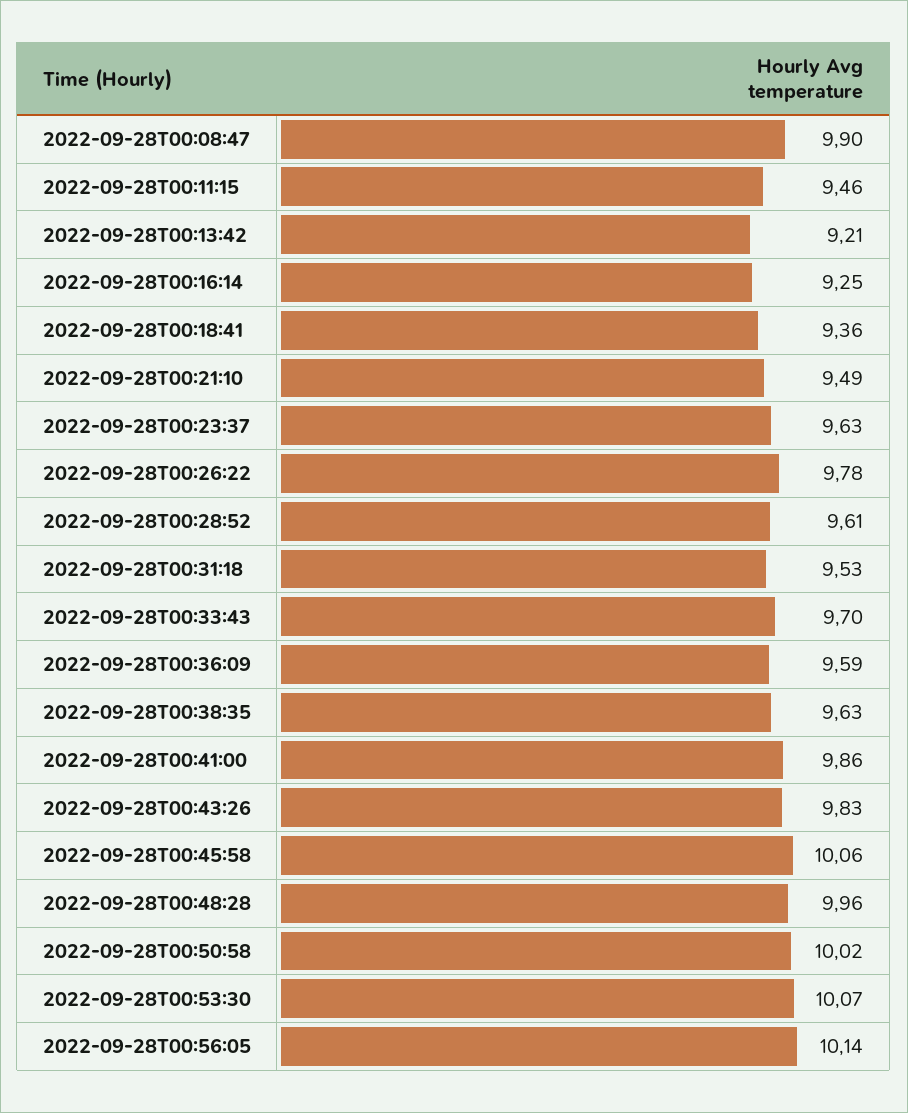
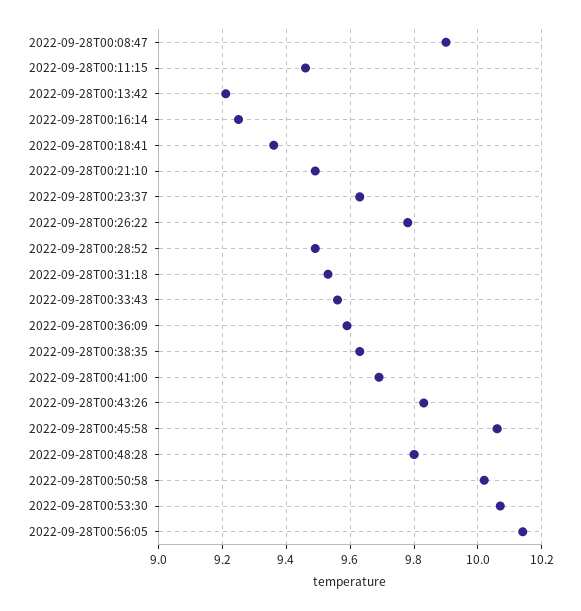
2022-09-28T00:28:52: 9.61 -> 9.5
2022-09-28T00:33:43: 9.7 -> 9.55
2022-09-28T00:41:00: 9.86 -> 9.7
2022-09-28T00:48:28: 9.96 -> 9.8

